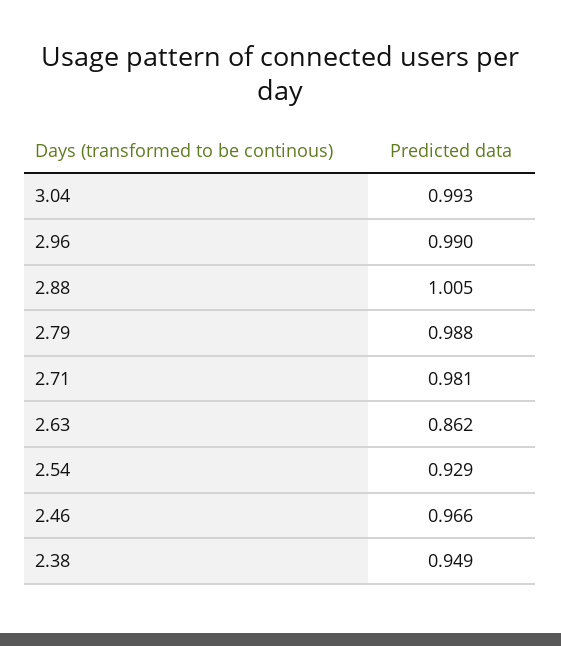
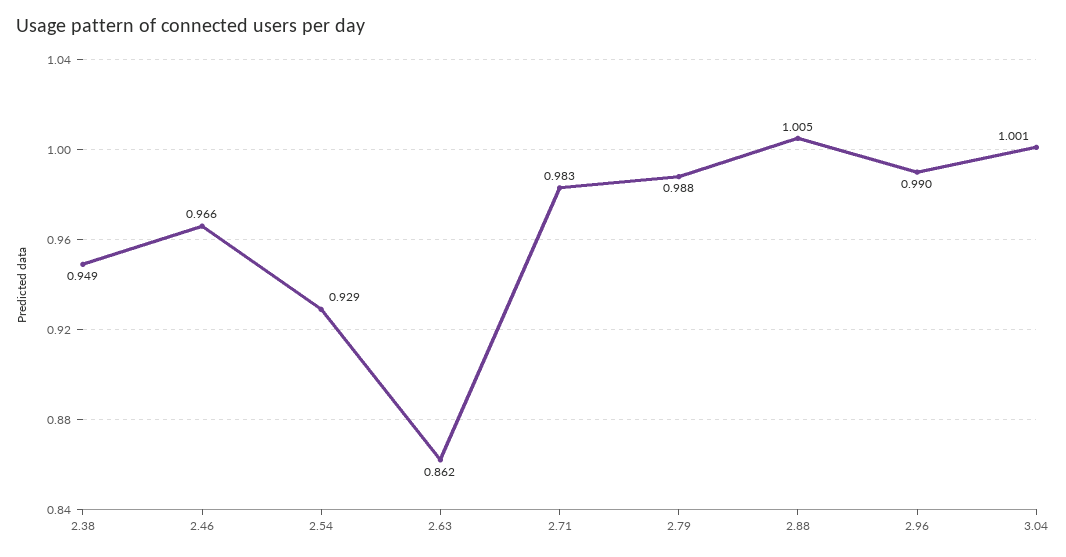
3.04: 0.993 -> 1.001
2.71: 0.981 -> 0.983

